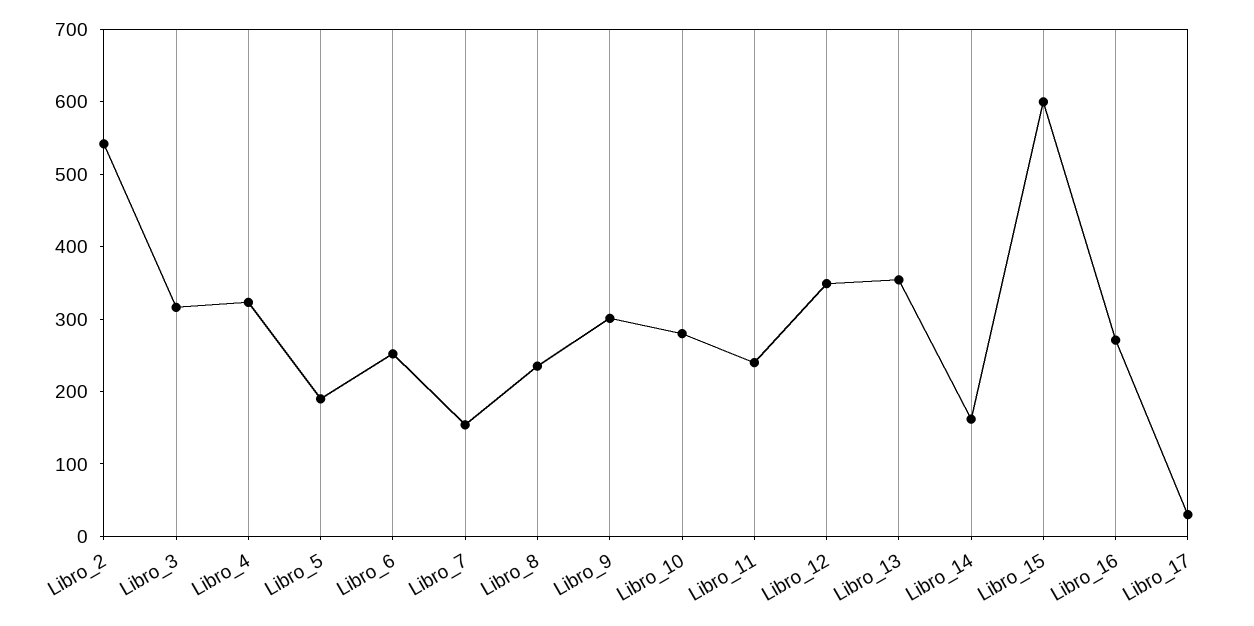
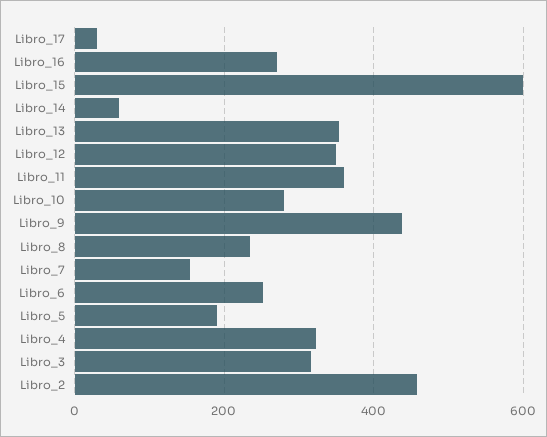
Libro_2: 540 -> 460
Libro_9: 300 -> 440
Libro_11: 240 -> 360
Libro_14: 160 -> 60

